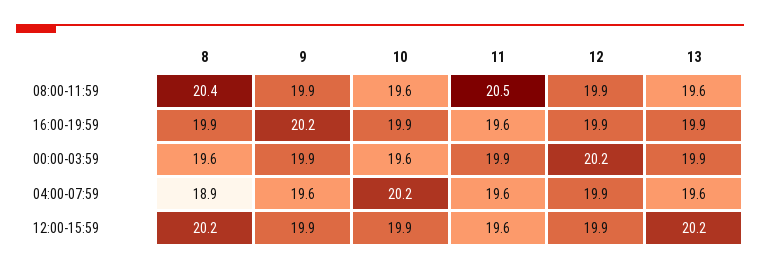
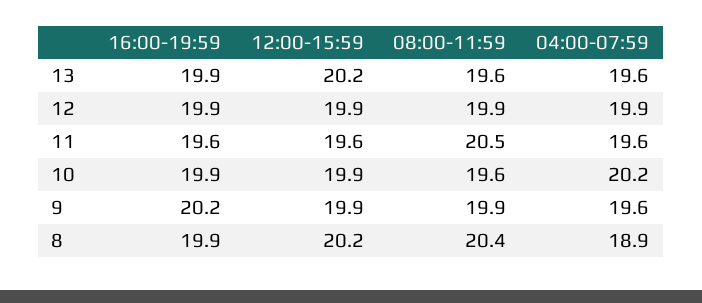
8, 00:00-03:59: 19.6 -> none
9, 00:00-03:59: 19.9 -> none
10, 00:00-03:59: 19.6 -> none
11, 00:00-03:59: 19.9 -> none
12, 00:00-03:59: 20.2 -> none
13, 00:00-03:59: 19.9 -> none

